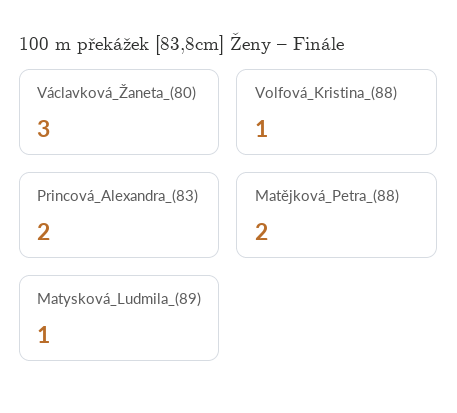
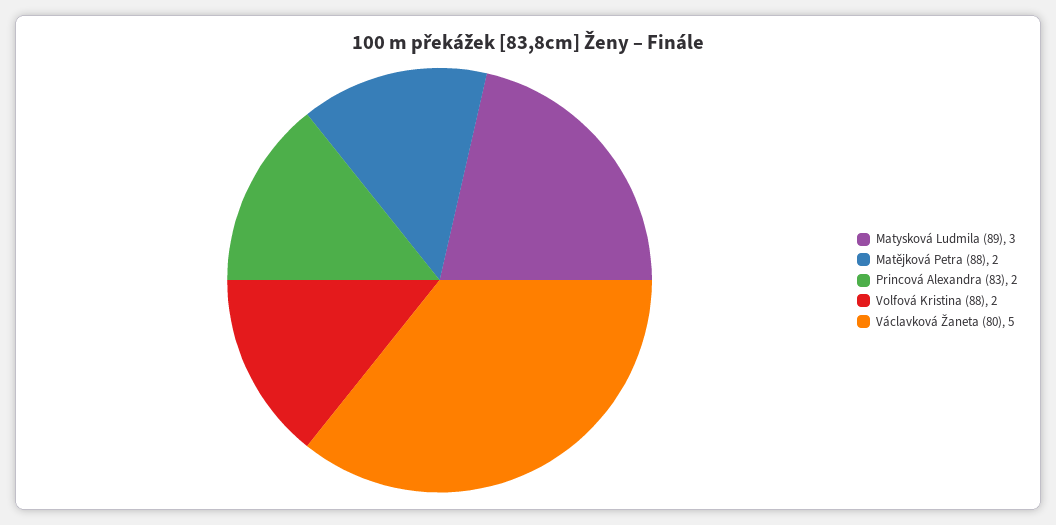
Václavková_Žaneta_(80): 3 -> 5
Volfová_Kristina_(88): 1 -> 2
Matysková_Ludmila_(89): 1 -> 3

